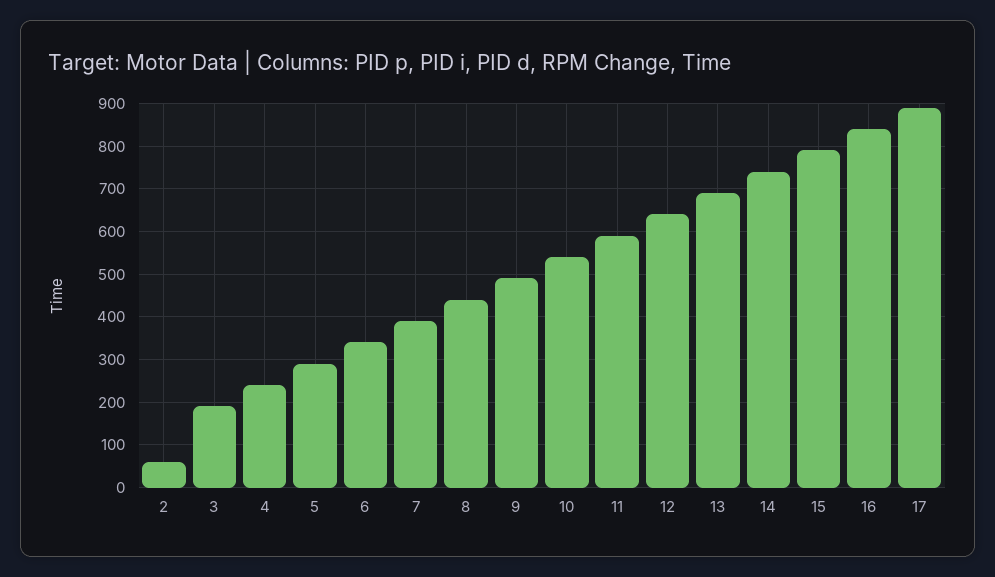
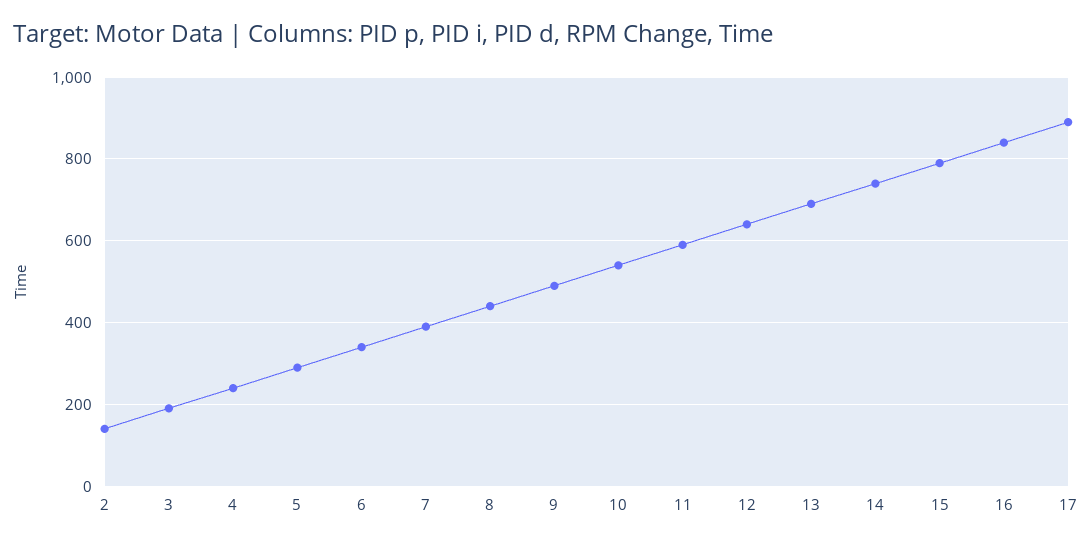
2: 60 -> 140

